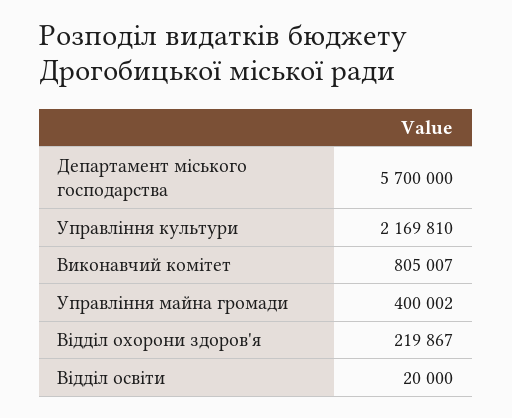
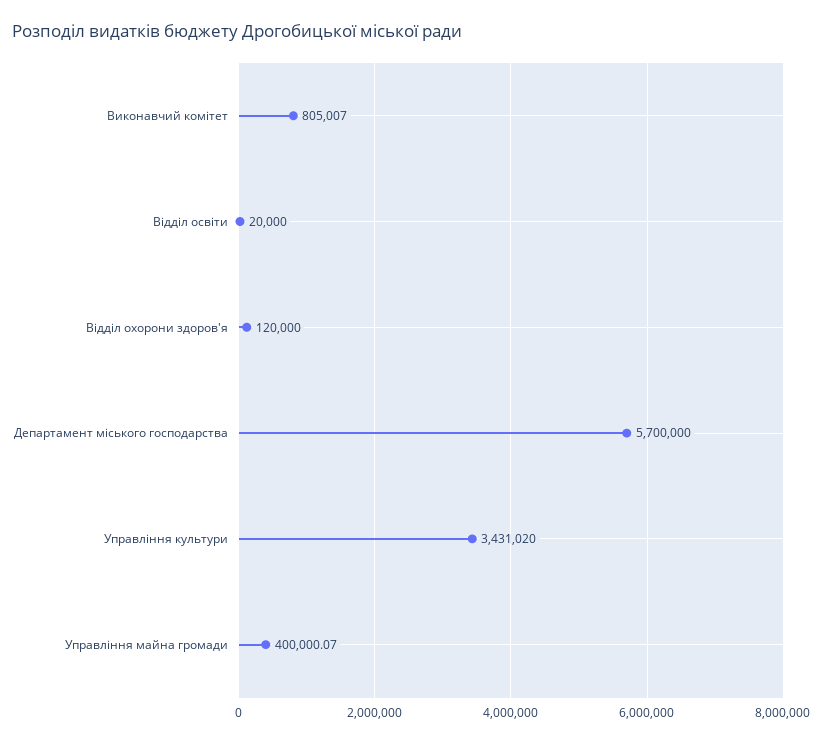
Управління культури: 2169810 -> 3431020
Управління майна громади: 400002 -> 400000.07
Відділ охорони здоров'я: 219867 -> 120000

